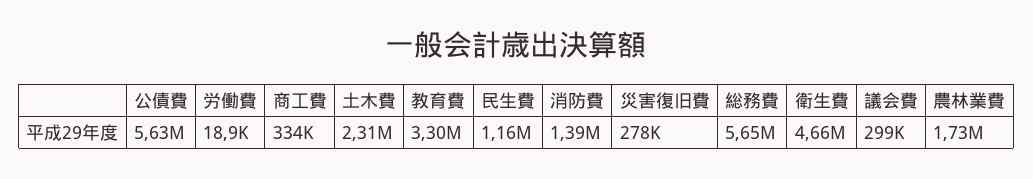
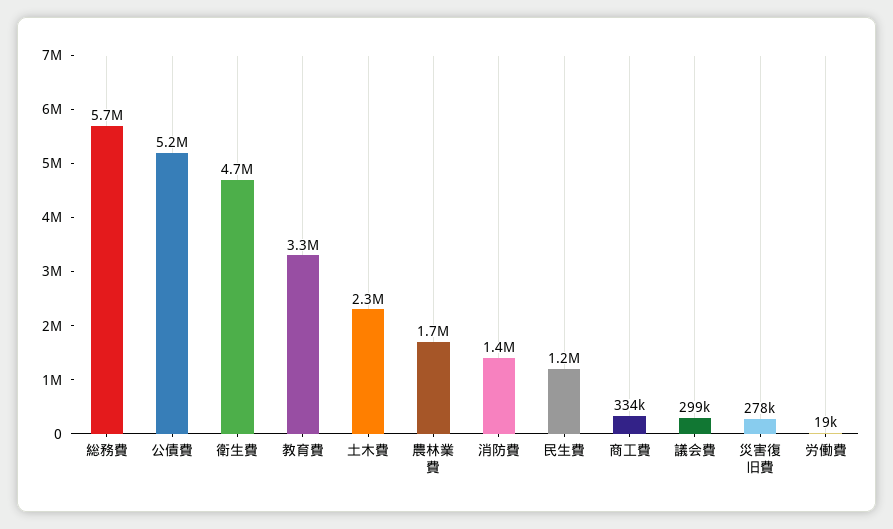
公債費: 5630000 -> 5200000

